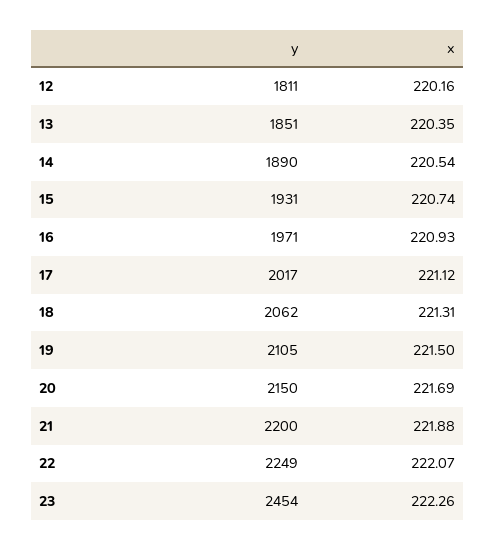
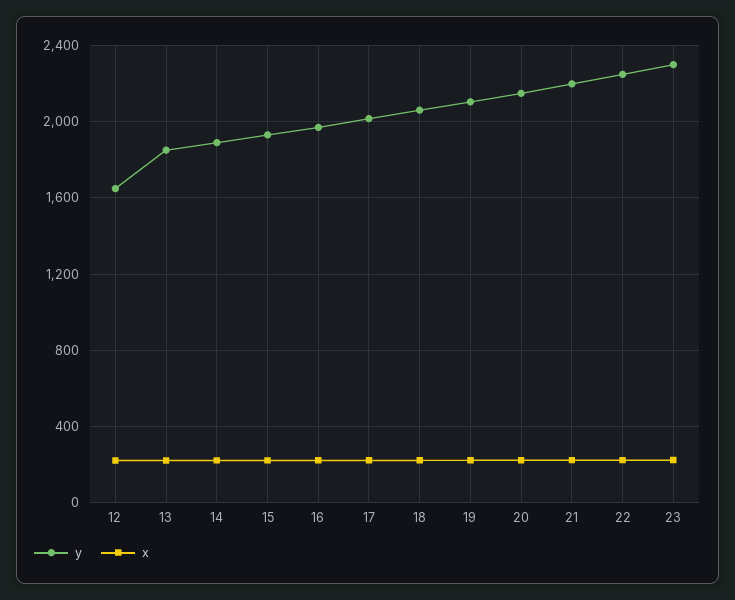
y, 12: 1811 -> 1650
y, 23: 2454 -> 2300

